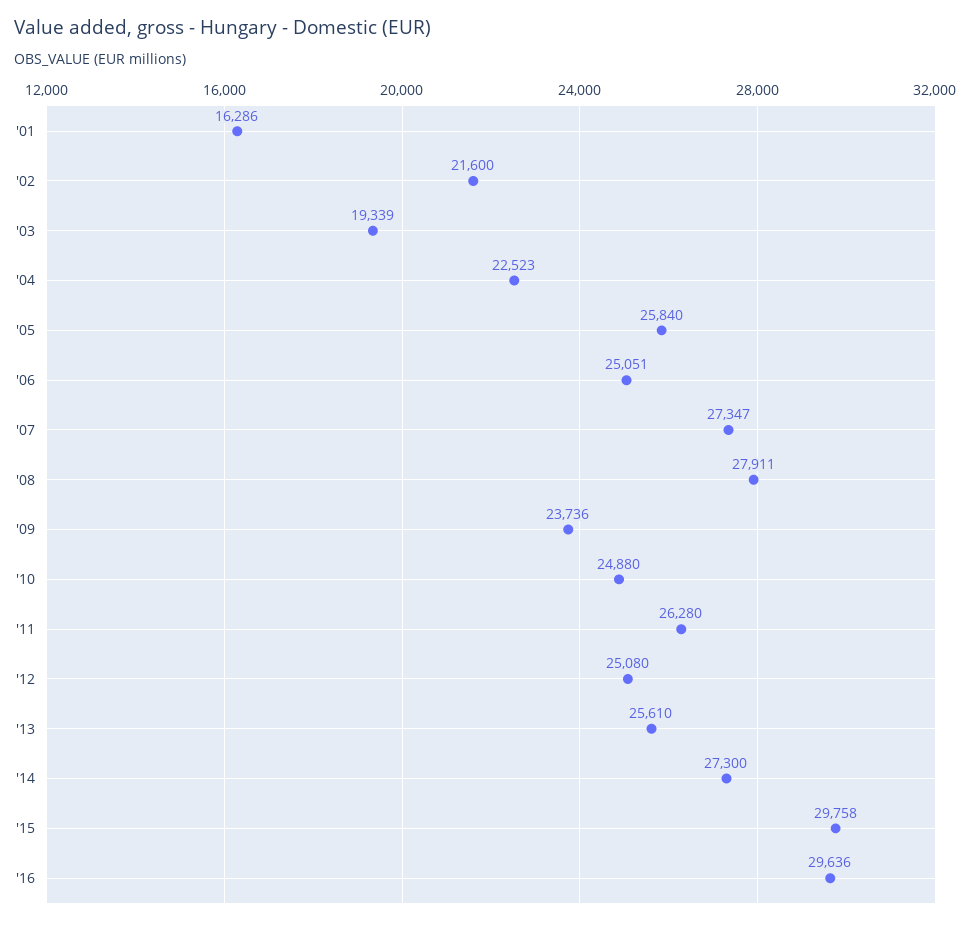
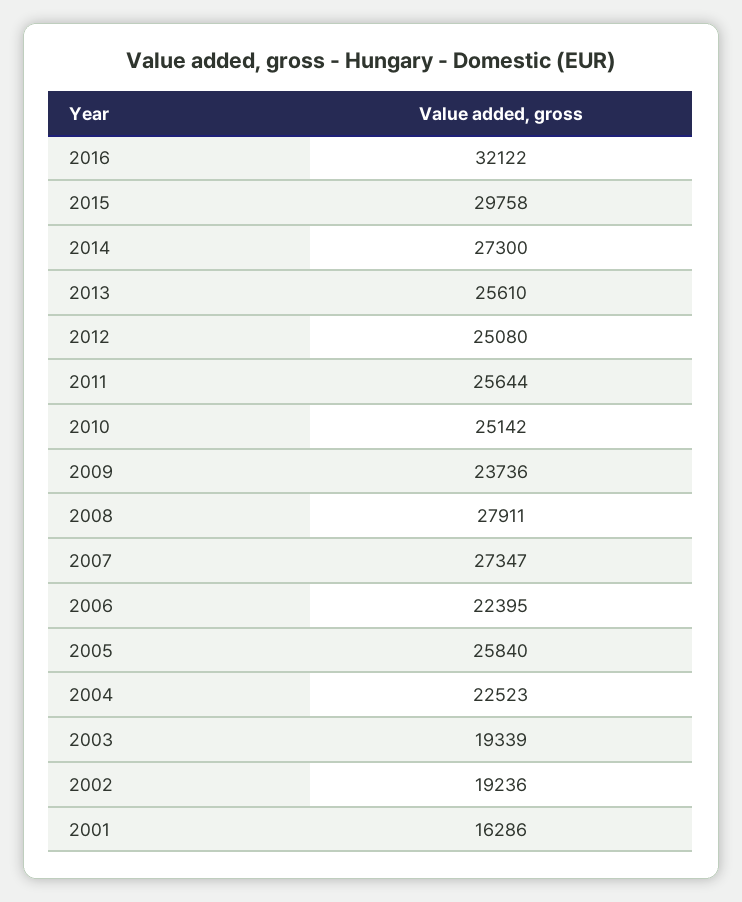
'02: 21600 -> 19236
'06: 25051 -> 22395
'10: 24880 -> 25142
'11: 26280 -> 25644
'16: 29636 -> 32122

